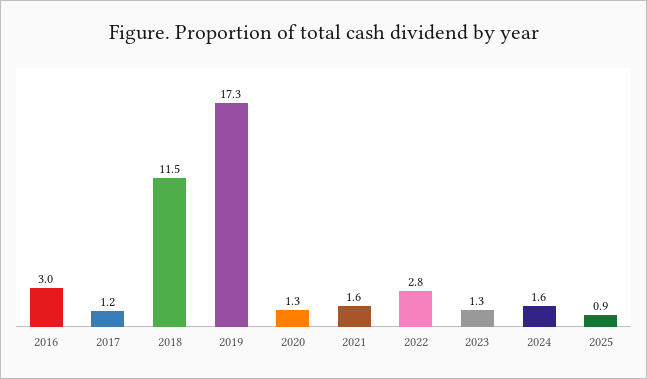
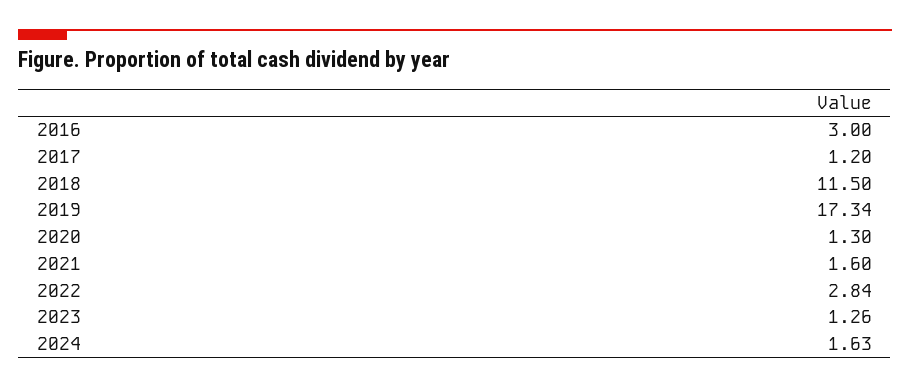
2025: 0.9 -> none

